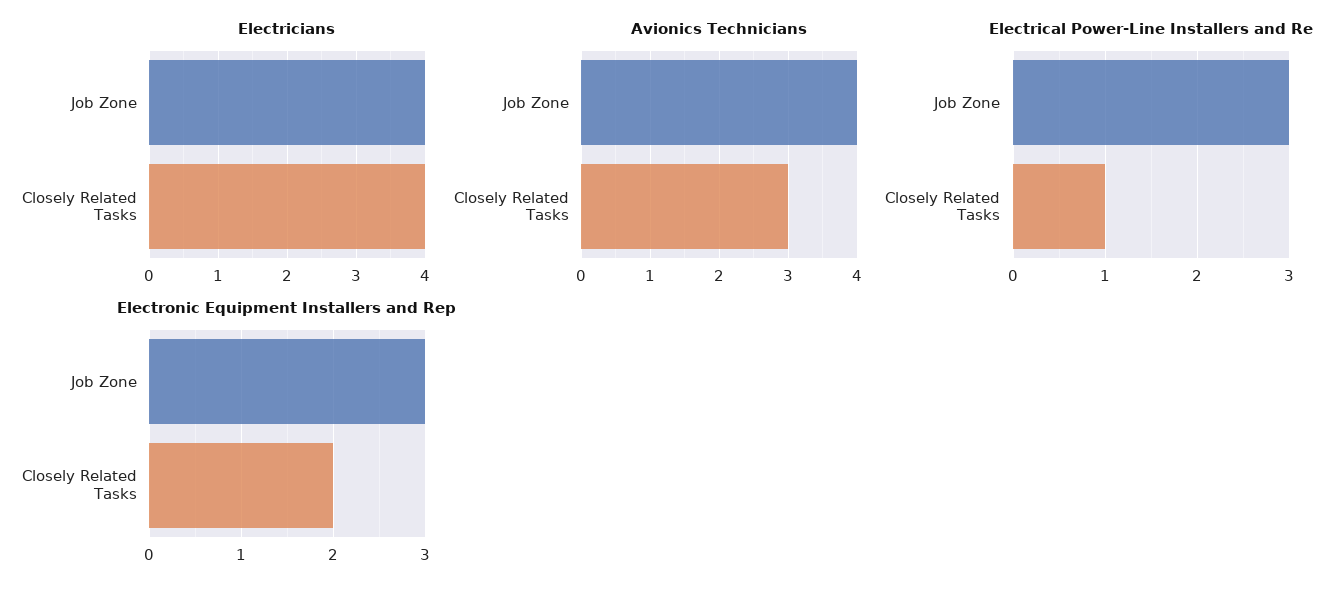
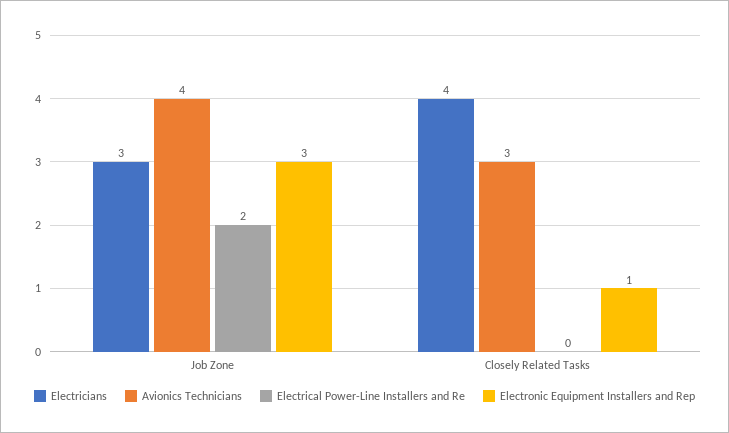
Electricians, Job Zone: 4 -> 3
Electrical Power-Line Installers and Re, Job Zone: 3 -> 2
Electrical Power-Line Installers and Re, Closely Related Tasks: 1 -> 0
Electronic Equipment Installers and Rep, Closely Related Tasks: 2 -> 1

